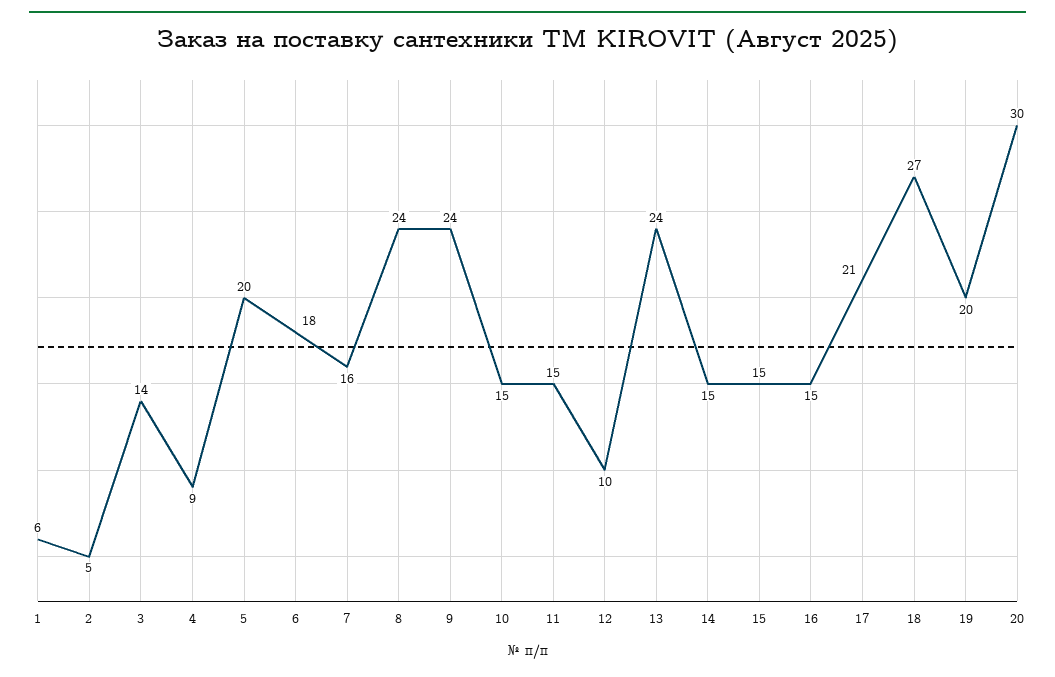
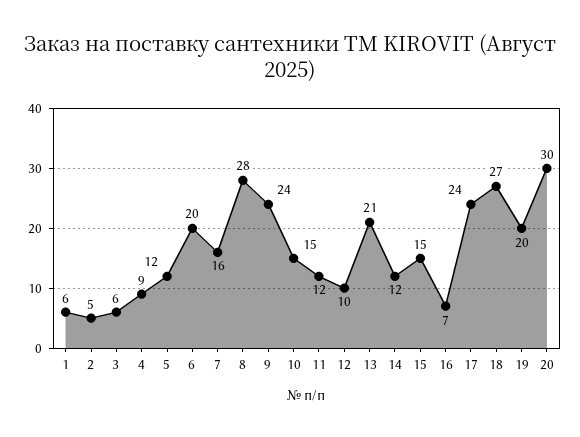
3: 14 -> 6
5: 20 -> 12
6: 18 -> 20
8: 24 -> 28
11: 15 -> 12
13: 24 -> 21
14: 15 -> 12
16: 15 -> 7
17: 21 -> 24

